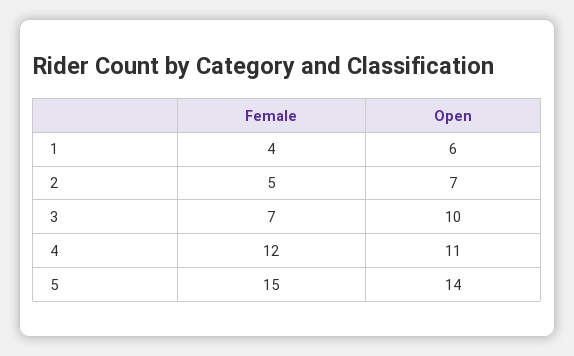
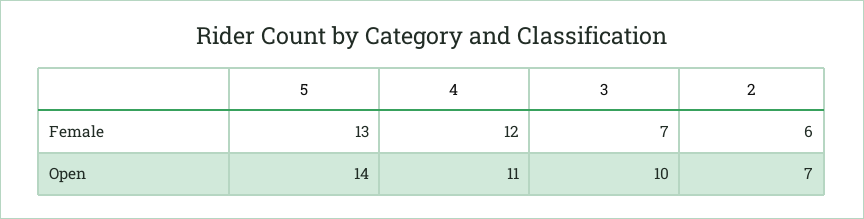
Female, 1: 4 -> none
Open, 1: 6 -> none
Female, 2: 5 -> 6
Female, 5: 15 -> 13

